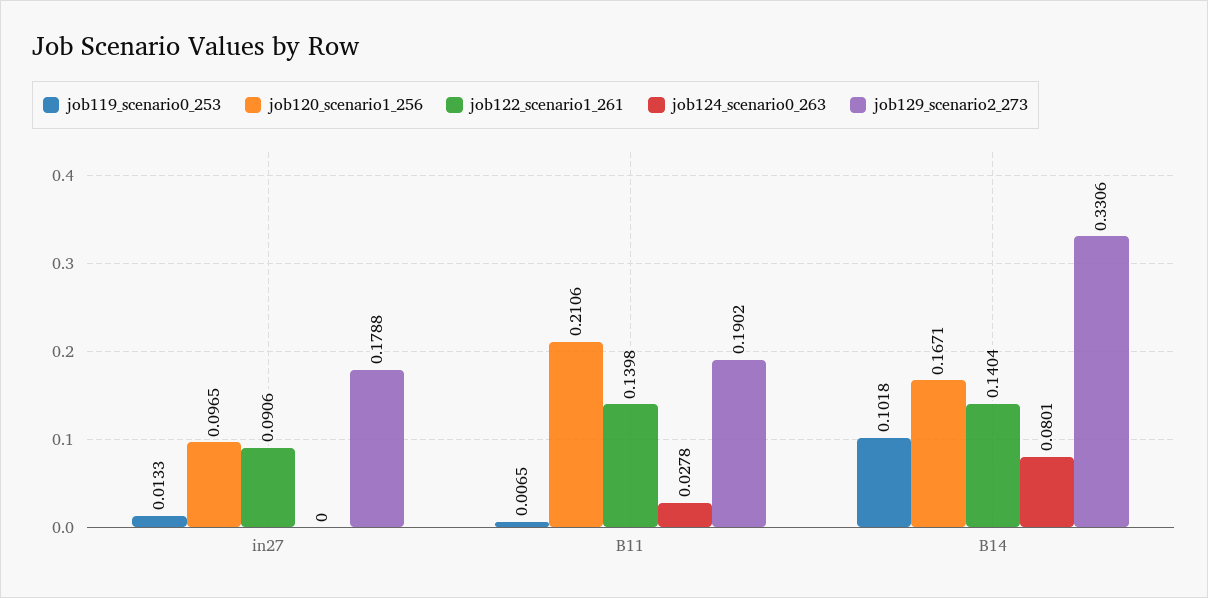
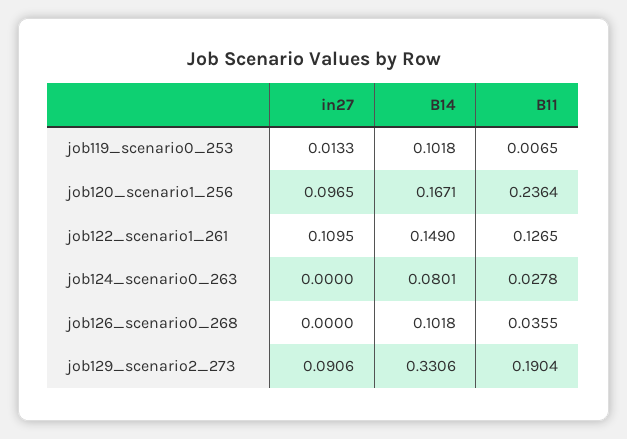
job122_scenario1_261, in27: 0.0906 -> 0.1095
job129_scenario2_273, in27: 0.1788 -> 0.0906
job120_scenario1_256, B11: 0.2106 -> 0.2364
job122_scenario1_261, B11: 0.1398 -> 0.1265
job129_scenario2_273, B11: 0.1902 -> 0.1904
job122_scenario1_261, B14: 0.1404 -> 0.149
job126_scenario0_268, in27: none -> 0
job126_scenario0_268, B14: none -> 0.1018
job126_scenario0_268, B11: none -> 0.0355

